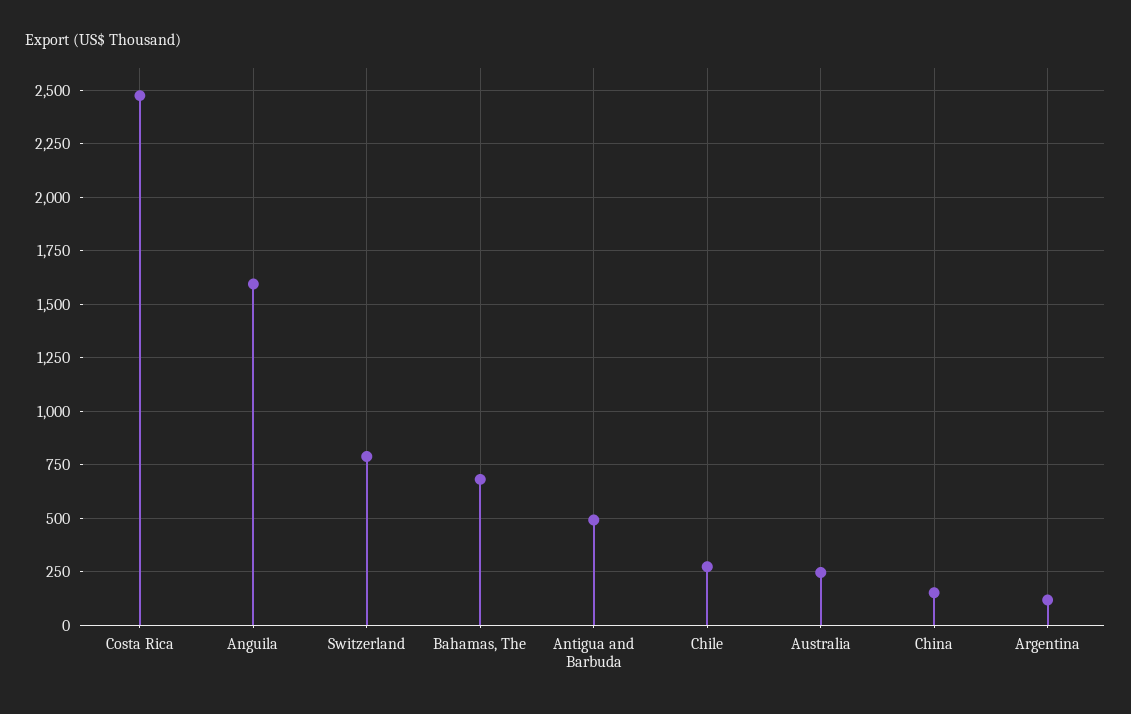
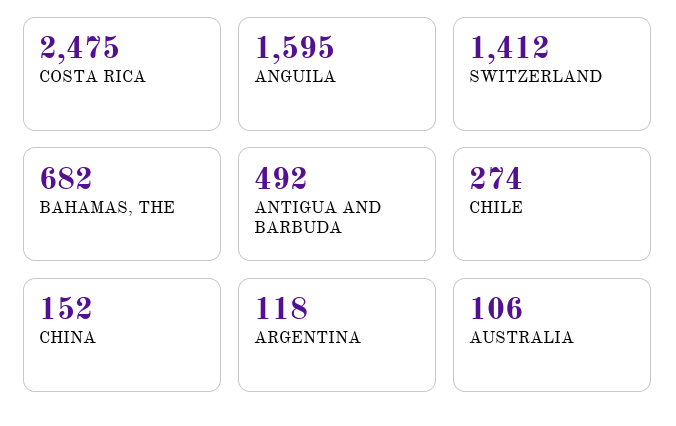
Switzerland: 800 -> 1412
Australia: 250 -> 106

